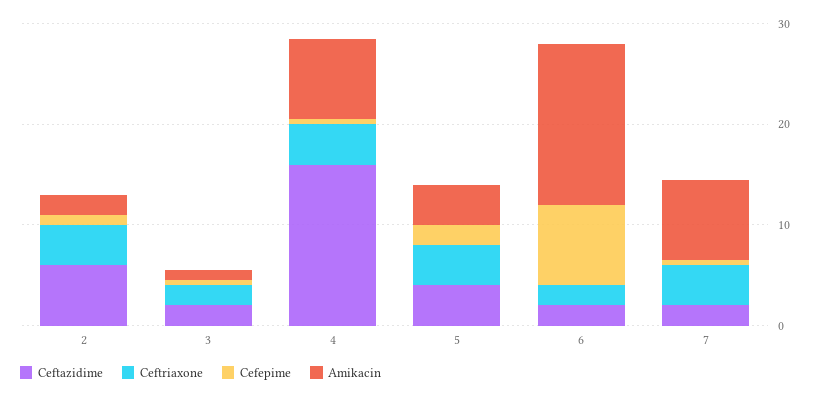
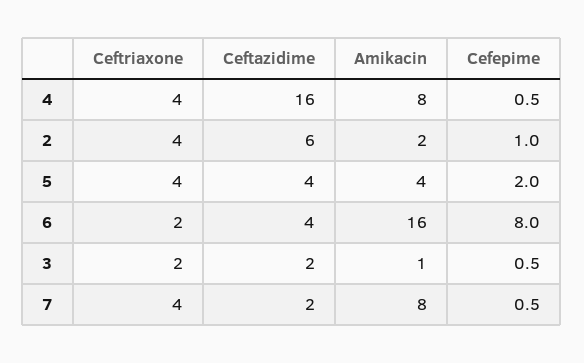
Ceftazidime, 6: 2 -> 4

